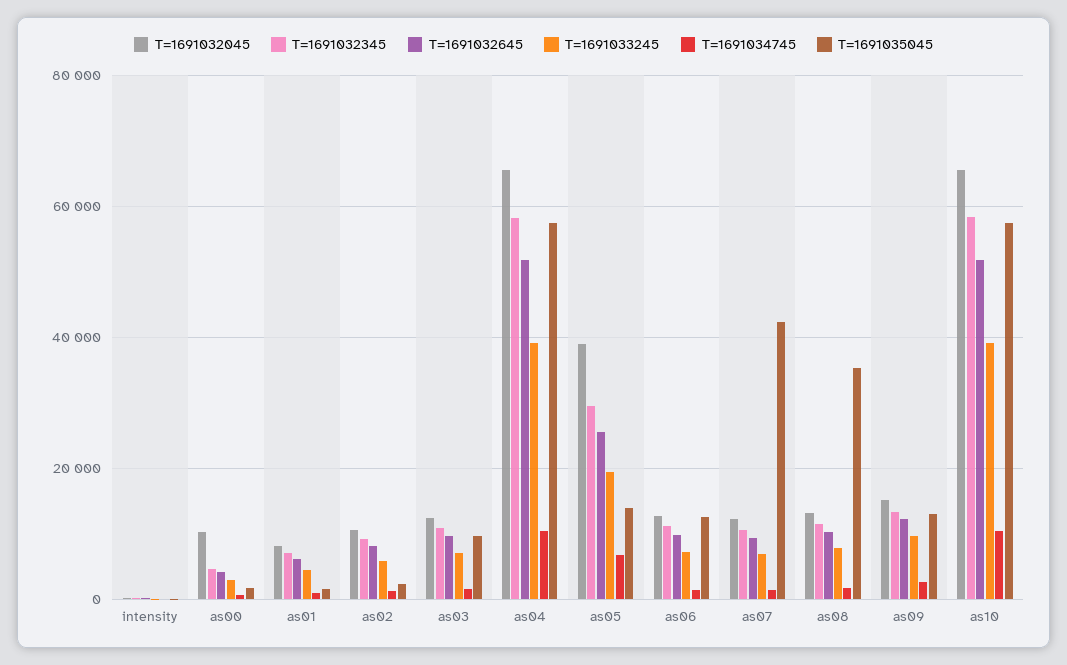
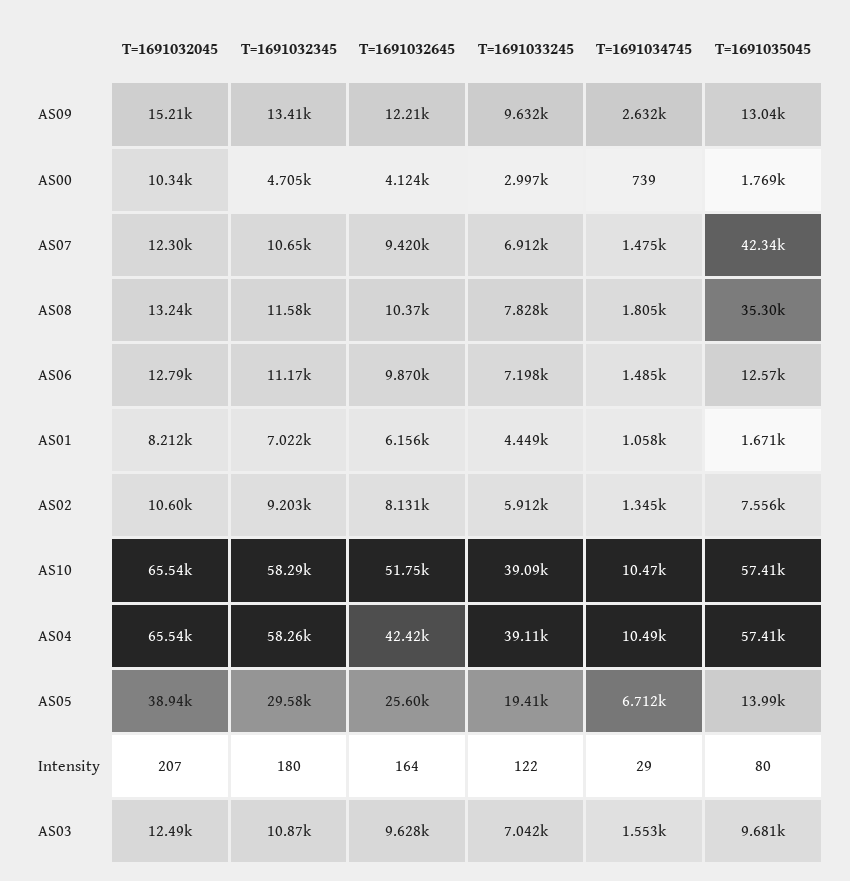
T=1691035045, as02: 2000 -> 7556
T=1691032645, as04: 52000 -> 42420

